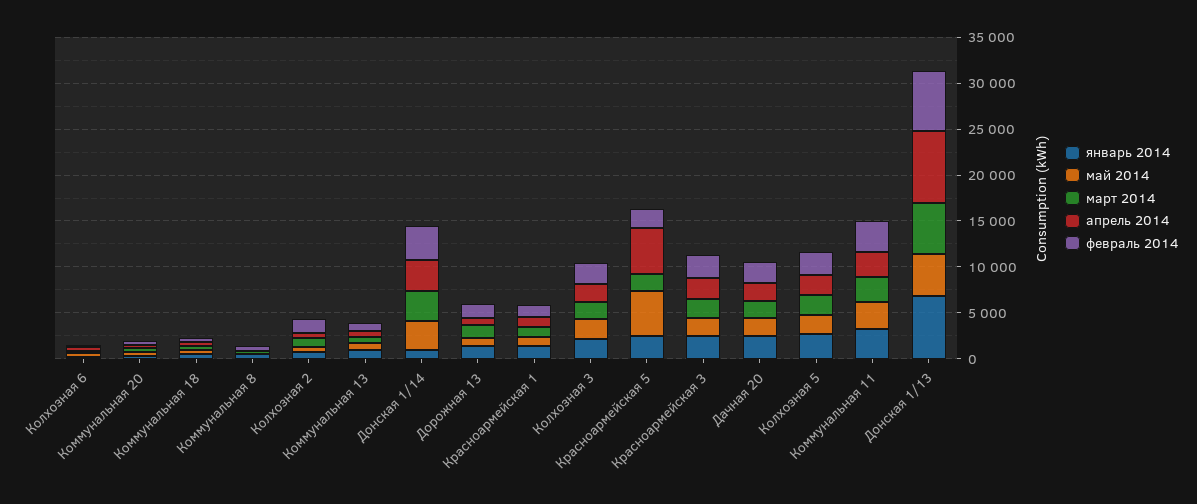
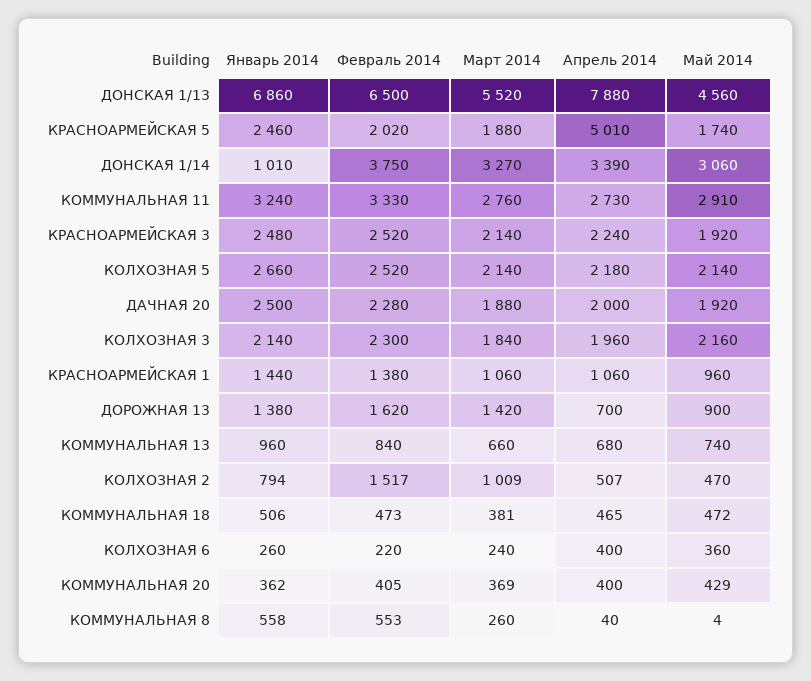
май 2014, Красноармейская 5: 5000 -> 1740

